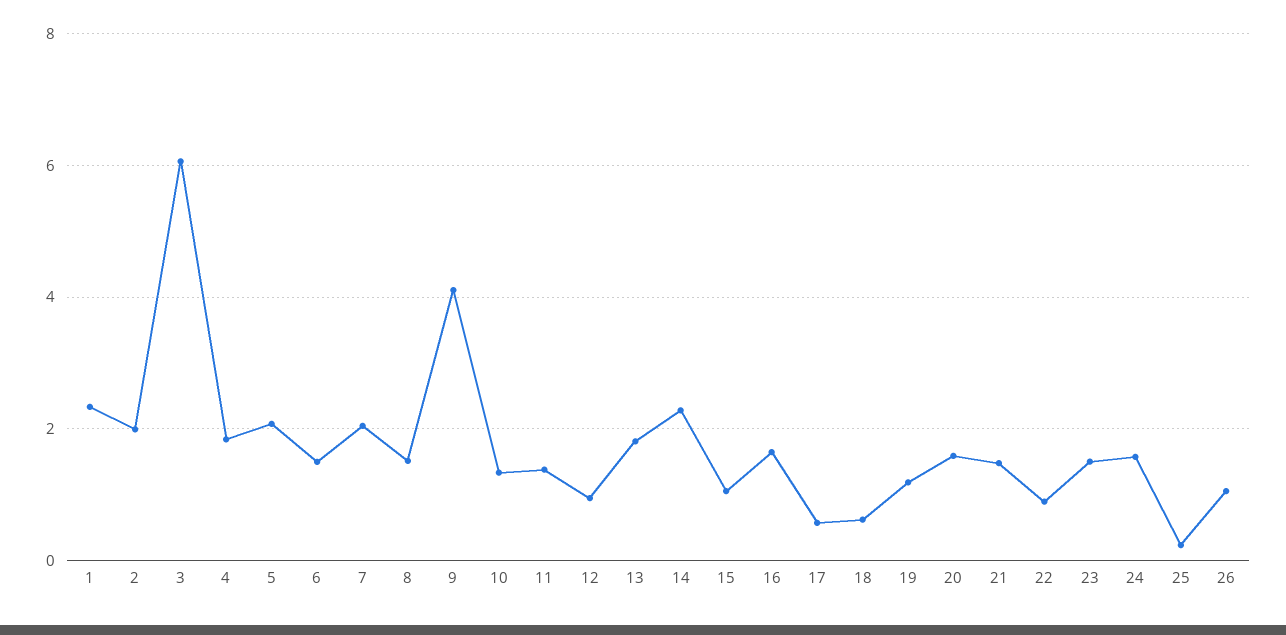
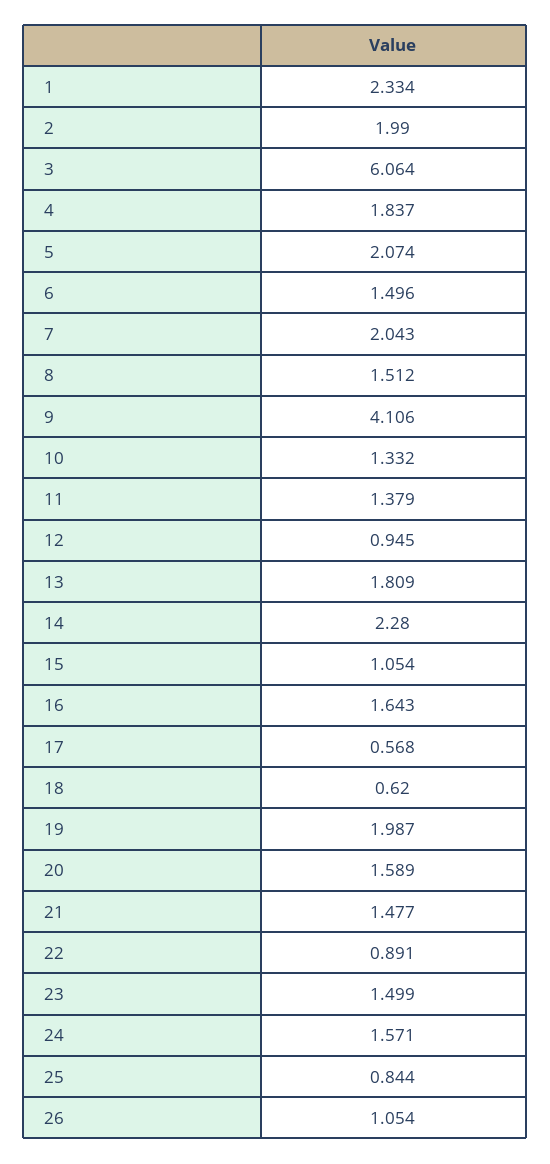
19: 1.2 -> 1.987
25: 0.2 -> 0.844

